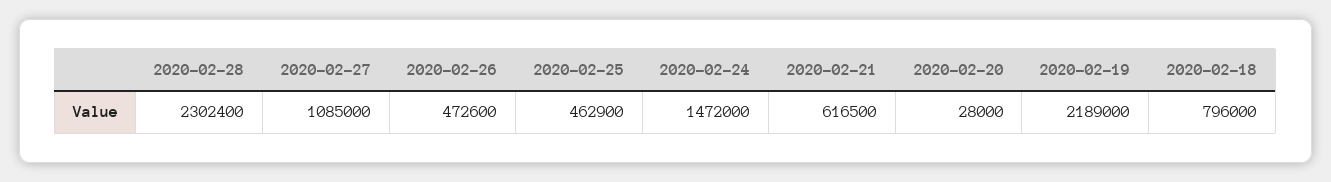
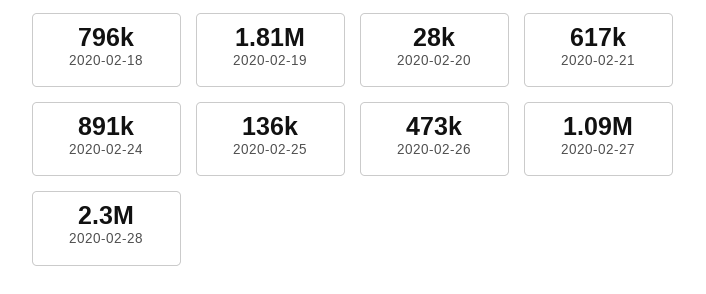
2020-02-25: 462900 -> 136000
2020-02-24: 1472000 -> 891000
2020-02-19: 2189000 -> 1810000

